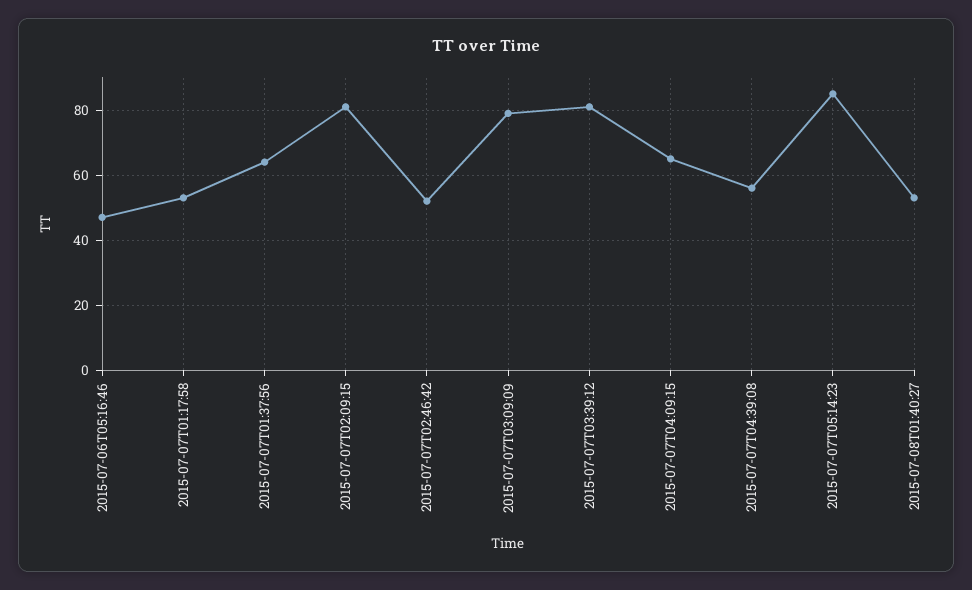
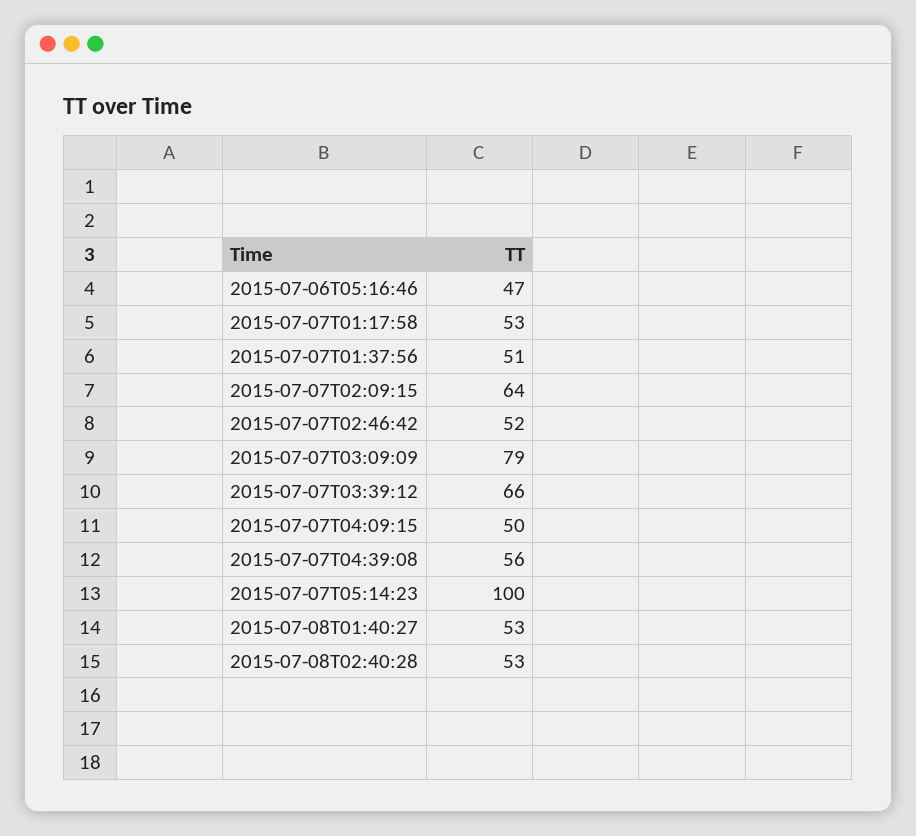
2015-07-07T01:37:56: 65 -> 51
2015-07-07T02:09:15: 80 -> 64
2015-07-07T03:39:12: 80 -> 66
2015-07-07T04:09:15: 65 -> 50
2015-07-07T05:14:23: 85 -> 100
2015-07-08T02:40:28: none -> 53

